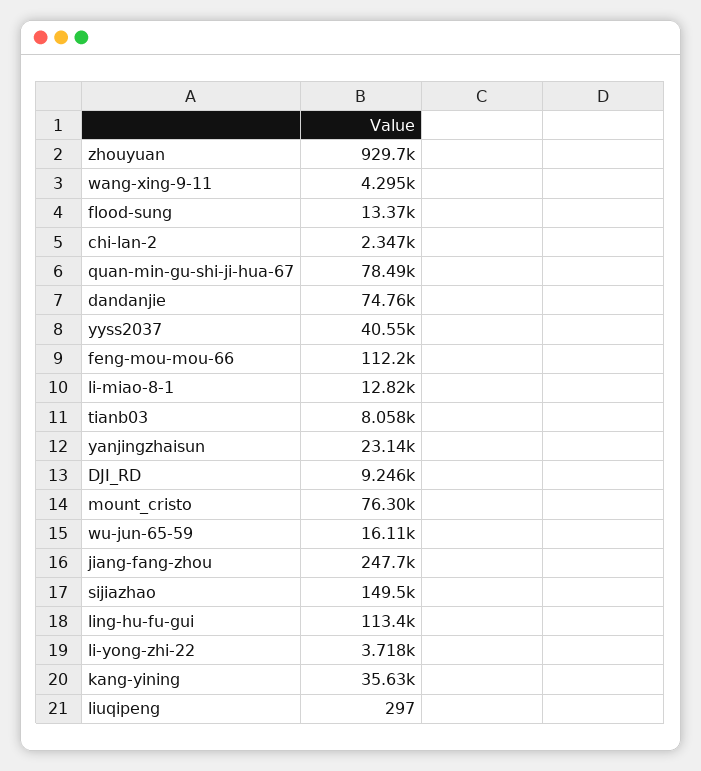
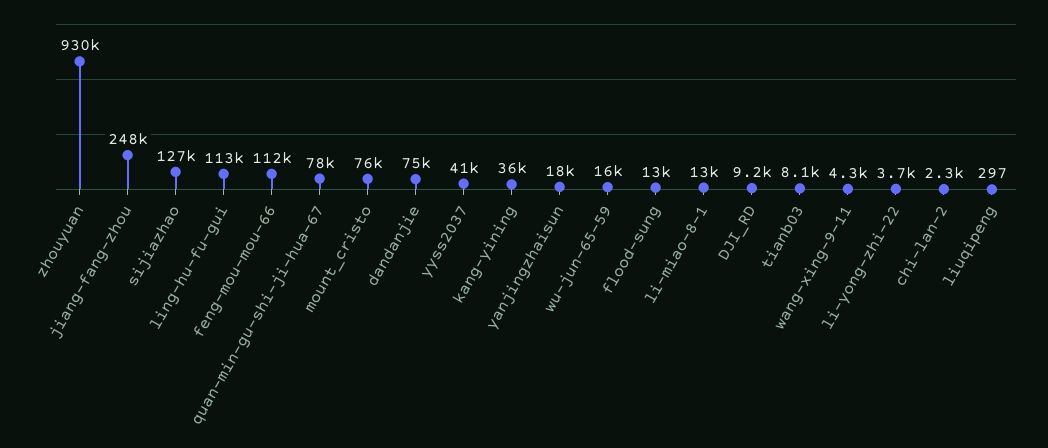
yanjingzhaisun: 23140 -> 18000
sijiazhao: 149500 -> 127000

